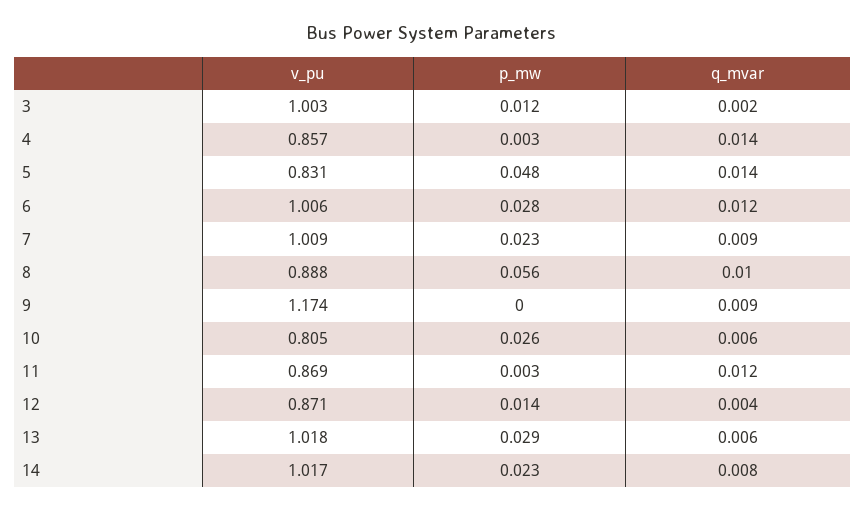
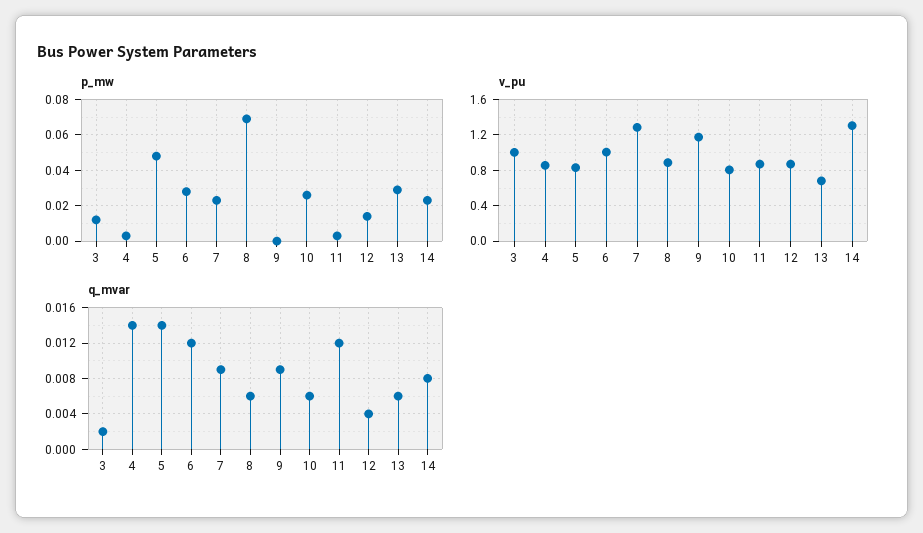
v_pu, 7: 1.009 -> 1.3
p_mw, 8: 0.056 -> 0.07
q_mvar, 8: 0.01 -> 0.006
v_pu, 13: 1.018 -> 0.7
v_pu, 14: 1.017 -> 1.3

